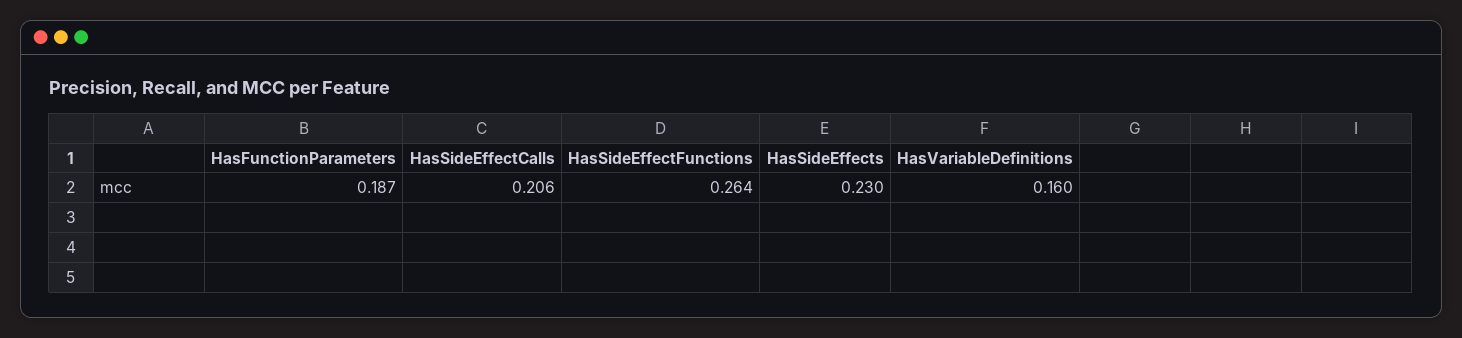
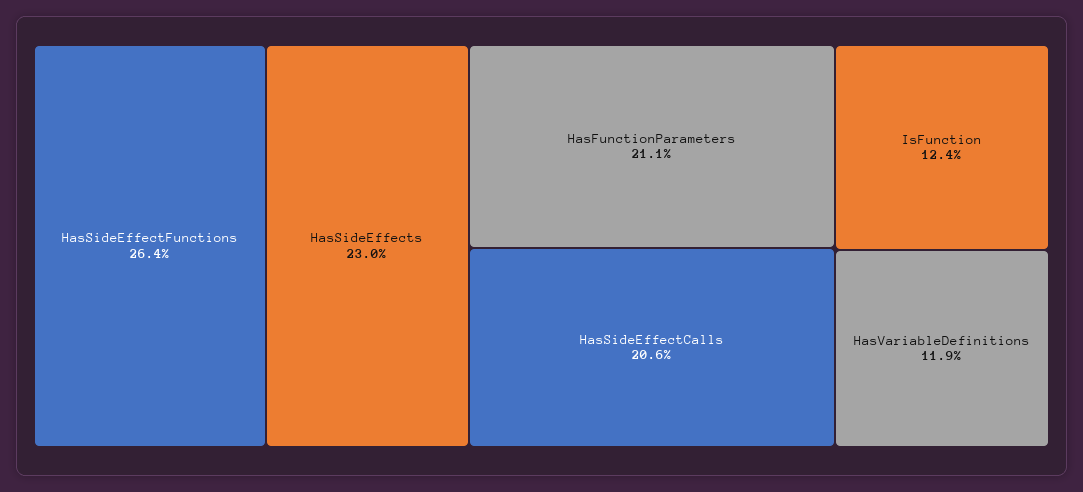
HasFunctionParameters: 0.187 -> 0.211
HasVariableDefinitions: 0.16 -> 0.119
IsFunction: none -> 0.124

